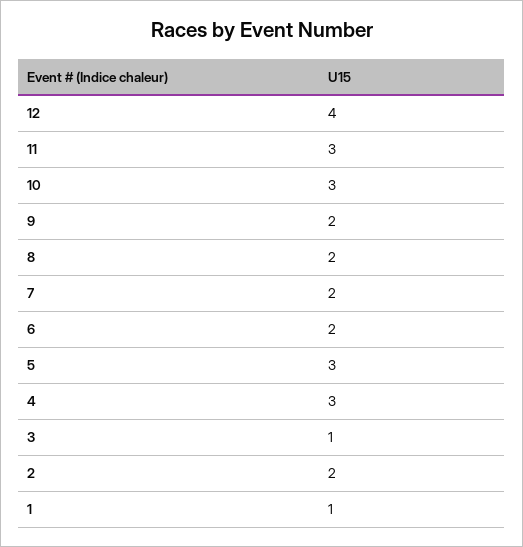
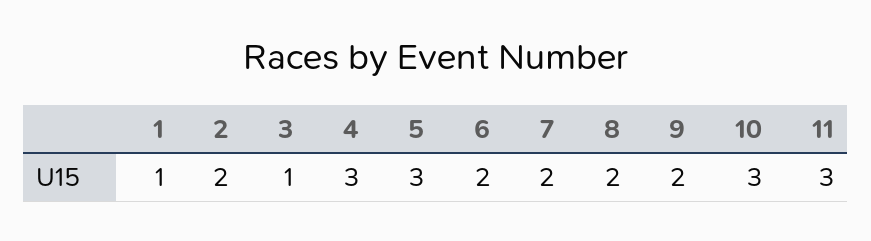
12: 4 -> none

